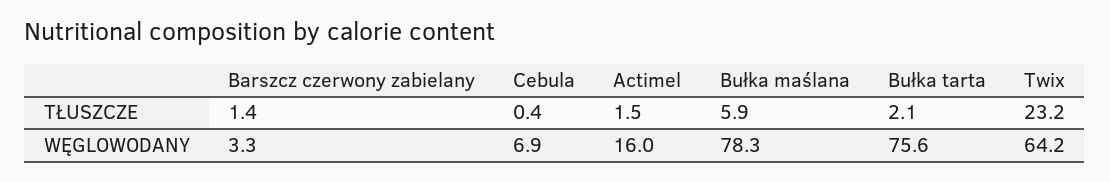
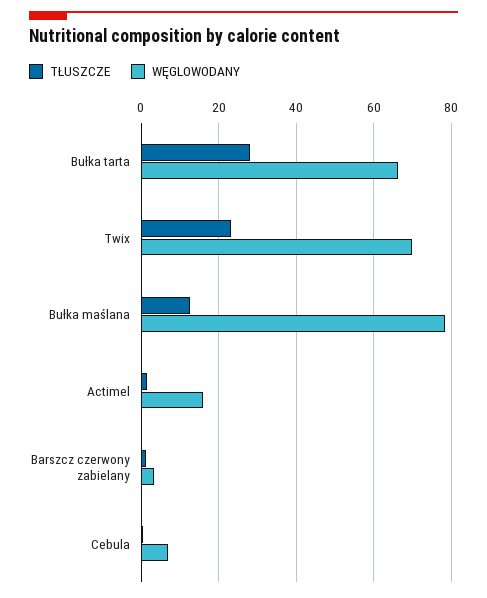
TŁUSZCZE, Bułka maślana: 5.9 -> 12
TŁUSZCZE, Bułka tarta: 2.1 -> 28
WĘGLOWODANY, Bułka tarta: 75.6 -> 66
WĘGLOWODANY, Twix: 64.2 -> 70

